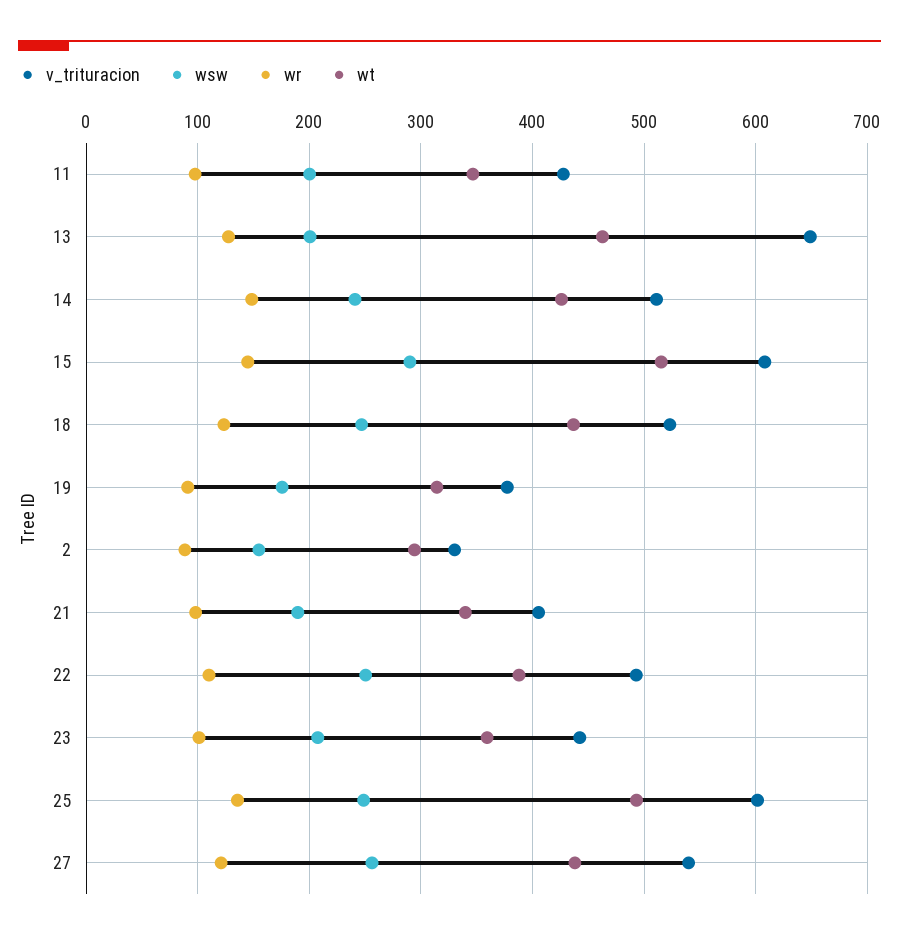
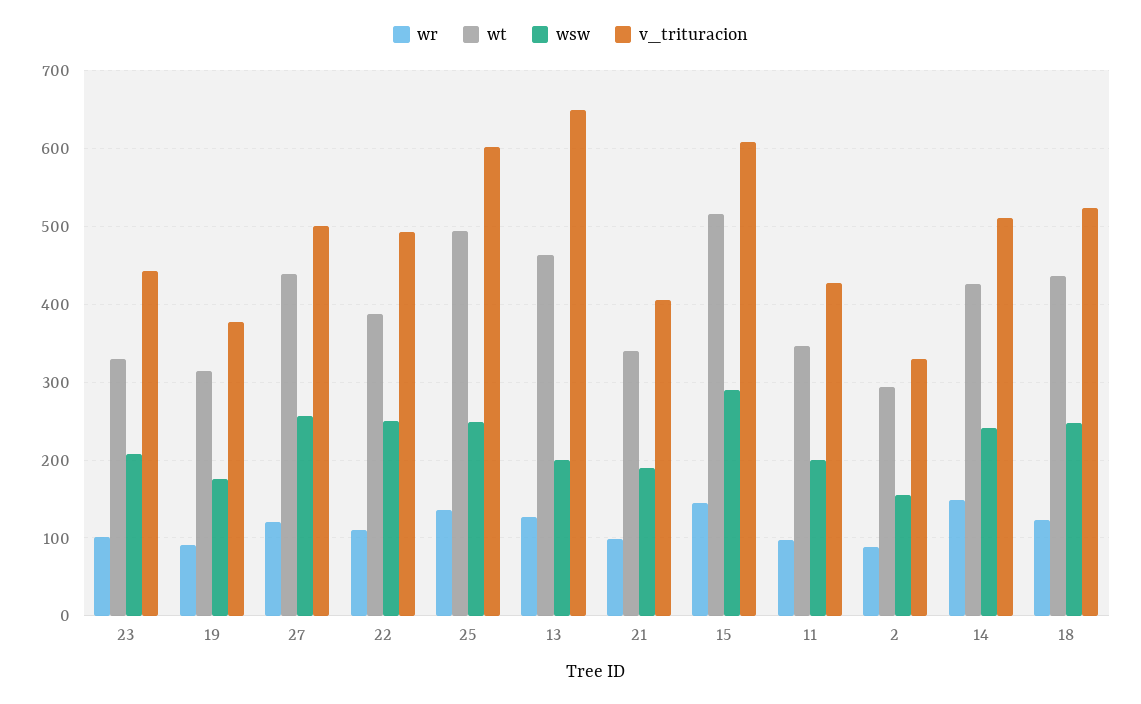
wt, 23: 360 -> 330
v_trituracion, 27: 540 -> 500

